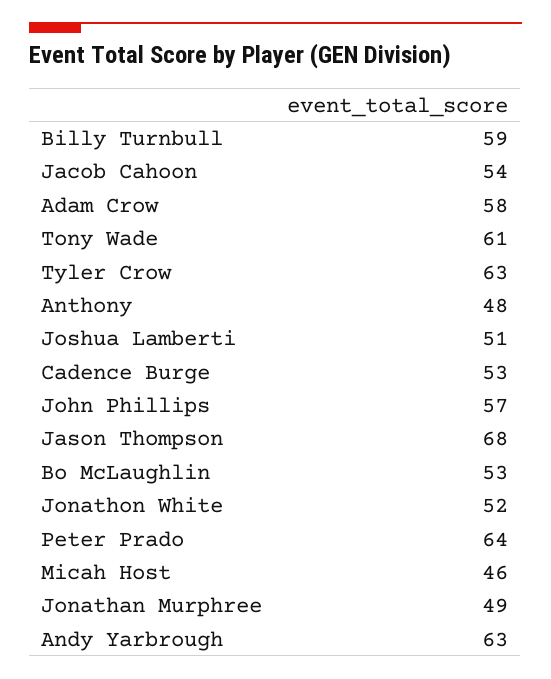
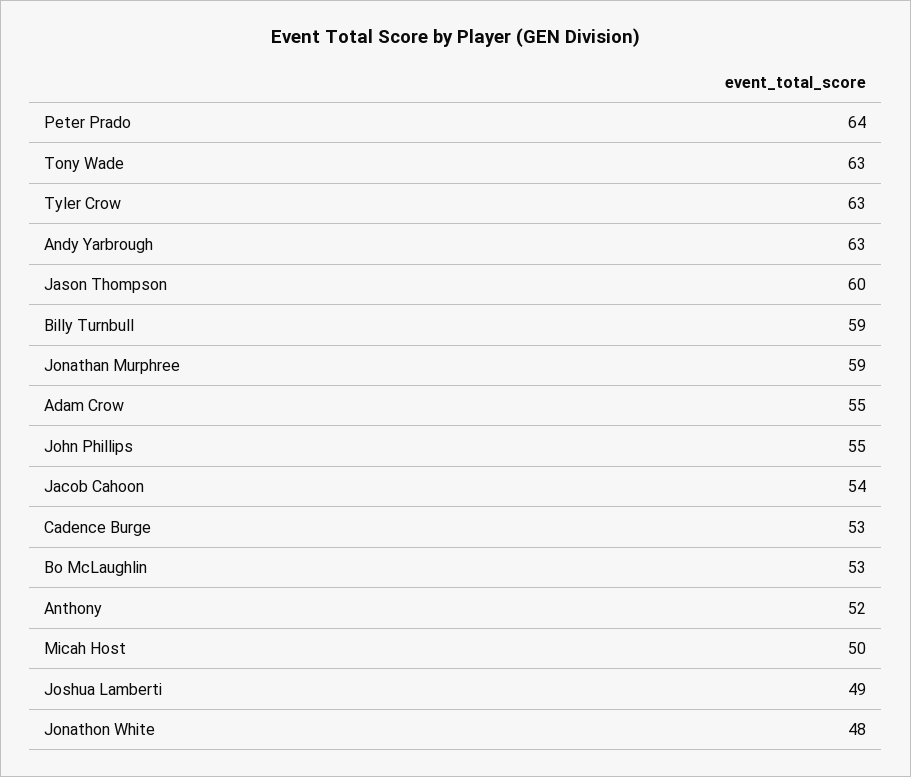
Adam Crow: 58 -> 55
Tony Wade: 61 -> 63
Anthony: 48 -> 52
Joshua Lamberti: 51 -> 49
John Phillips: 57 -> 55
Jason Thompson: 68 -> 60
Jonathon White: 52 -> 48
Micah Host: 46 -> 50
Jonathan Murphree: 49 -> 59

